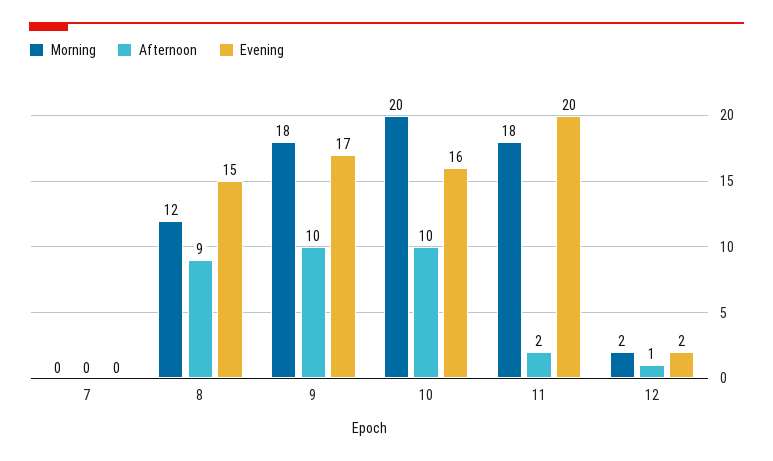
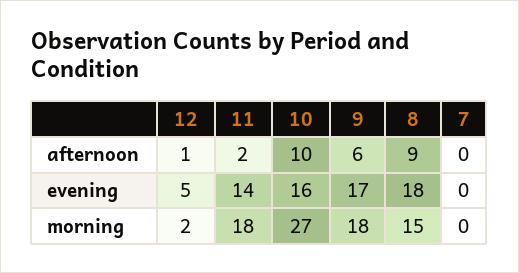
Morning, 8: 12 -> 15
Evening, 8: 15 -> 18
Afternoon, 9: 10 -> 6
Morning, 10: 20 -> 27
Evening, 11: 20 -> 14
Evening, 12: 2 -> 5

